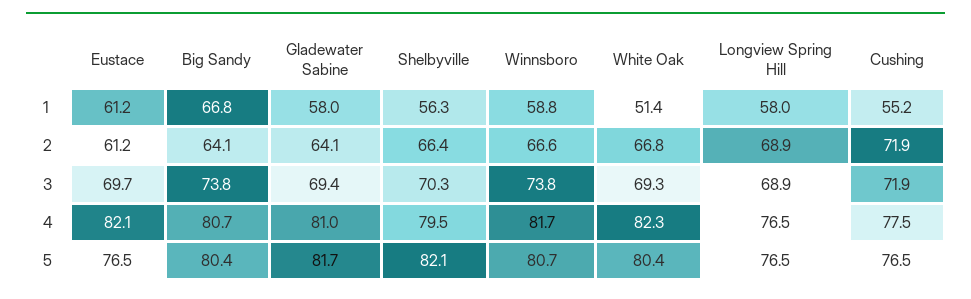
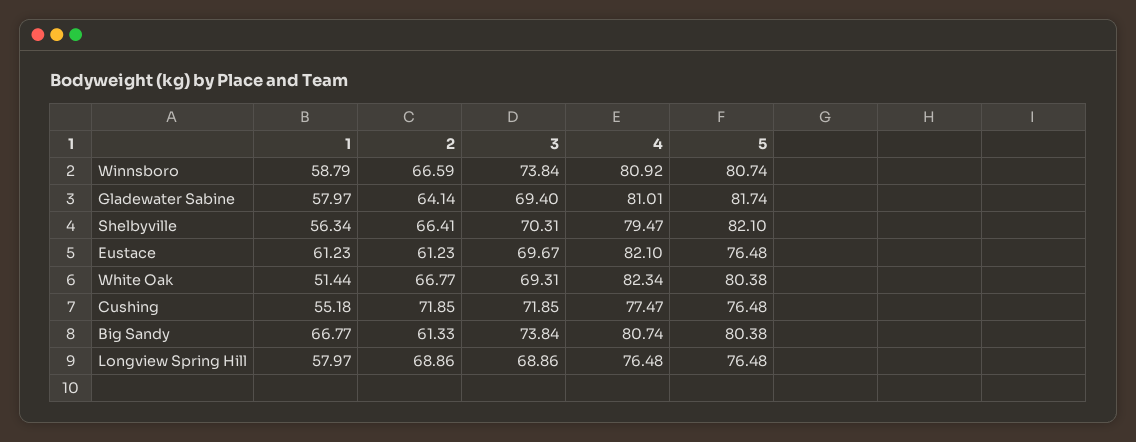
Big Sandy, 2: 64.1 -> 61.33
Winnsboro, 4: 81.7 -> 80.92

